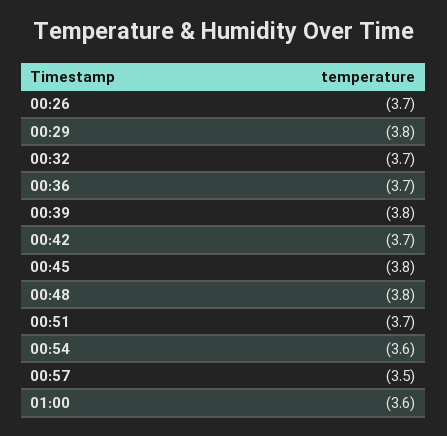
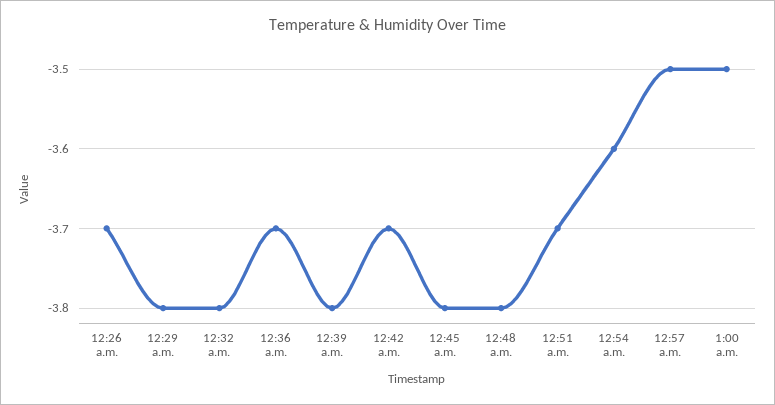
00:32: -3.7 -> -3.8
01:00: -3.6 -> -3.5

